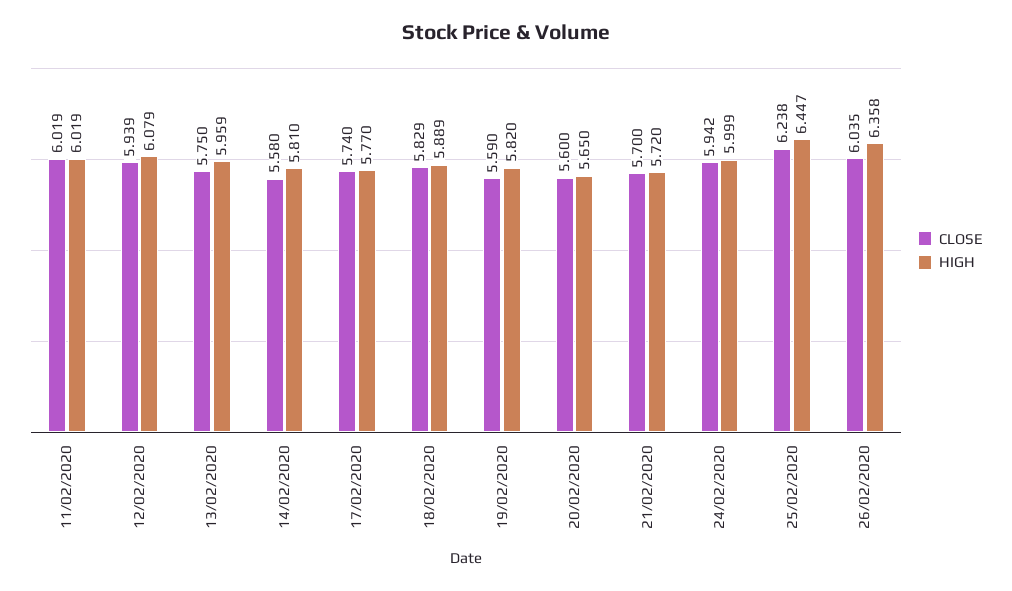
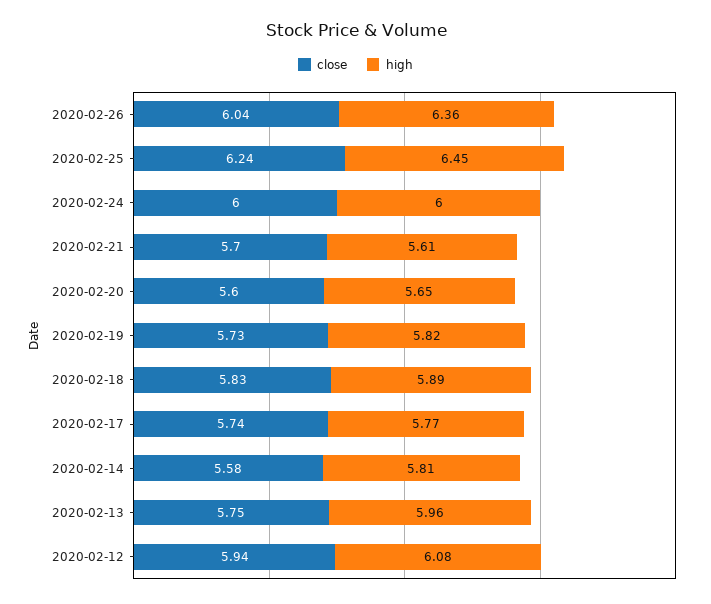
CLOSE, 11/02/2020: 6.019 -> none
HIGH, 11/02/2020: 6.019 -> none
CLOSE, 19/02/2020: 5.59 -> 5.73
HIGH, 21/02/2020: 5.72 -> 5.61
CLOSE, 24/02/2020: 5.942 -> 6

